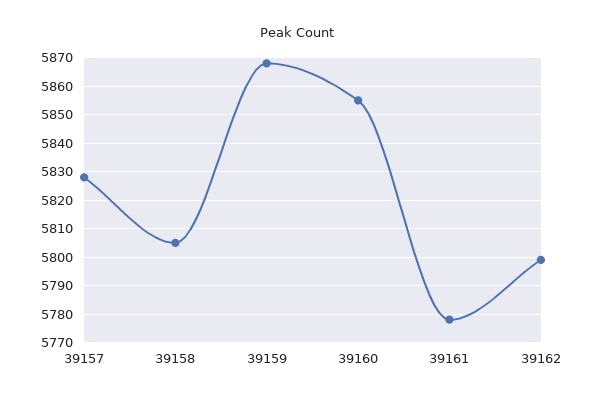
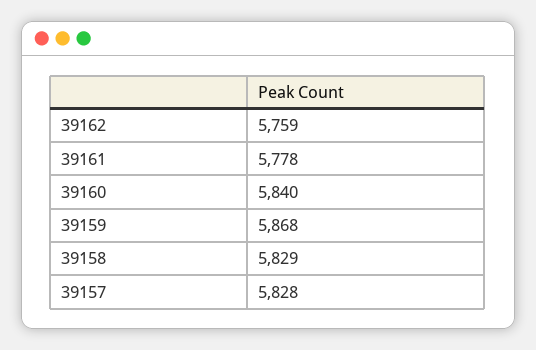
39158: 5805 -> 5829
39160: 5855 -> 5840
39162: 5800 -> 5759

